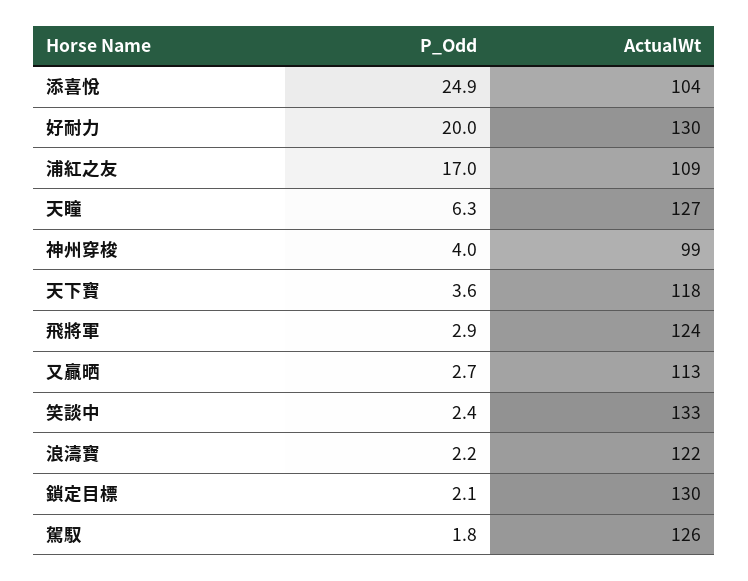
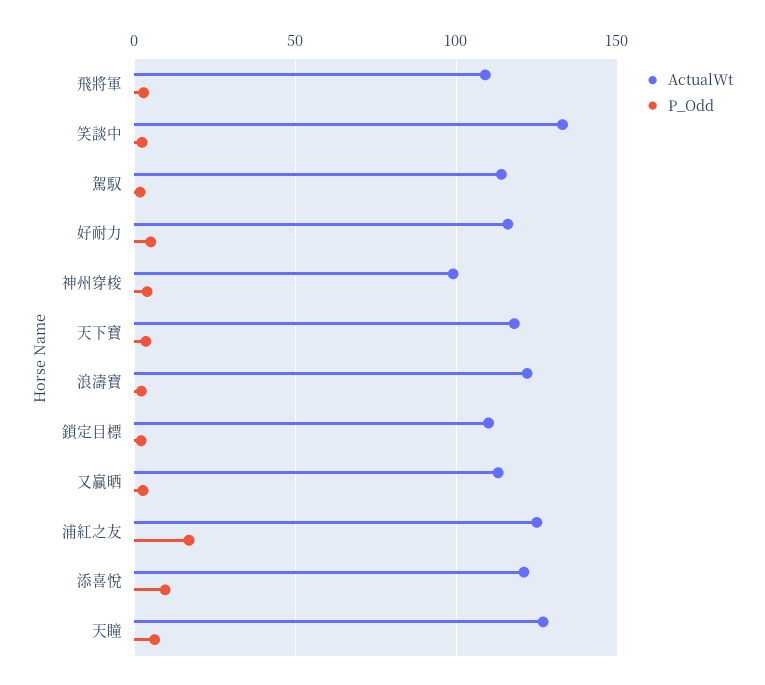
P_Odd, 添喜悅: 24.9 -> 10
ActualWt, 添喜悅: 104 -> 120
P_Odd, 好耐力: 20 -> 5
ActualWt, 好耐力: 130 -> 115
ActualWt, 浦紅之友: 109 -> 125
ActualWt, 飛將軍: 124 -> 110
ActualWt, 鎖定目標: 130 -> 110
ActualWt, 駕馭: 126 -> 115

